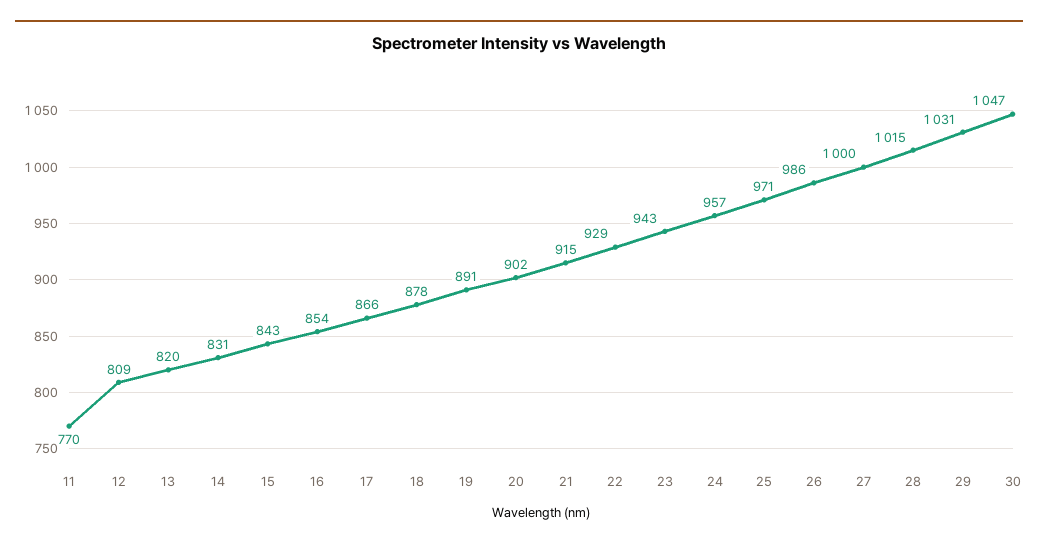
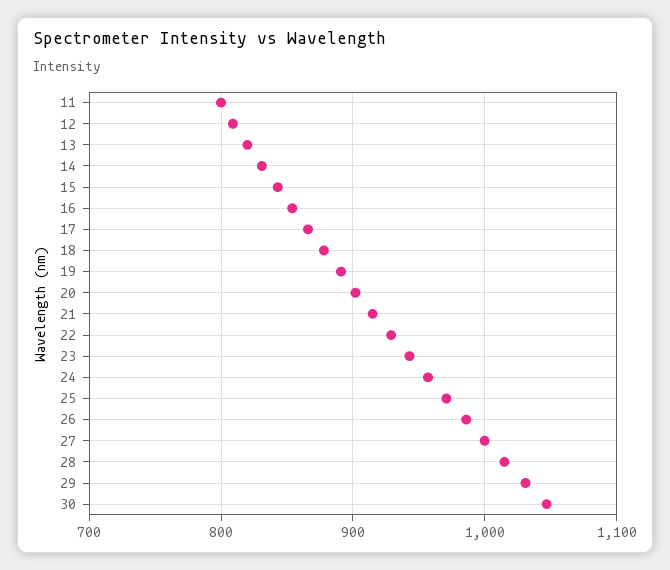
11: 770 -> 800

